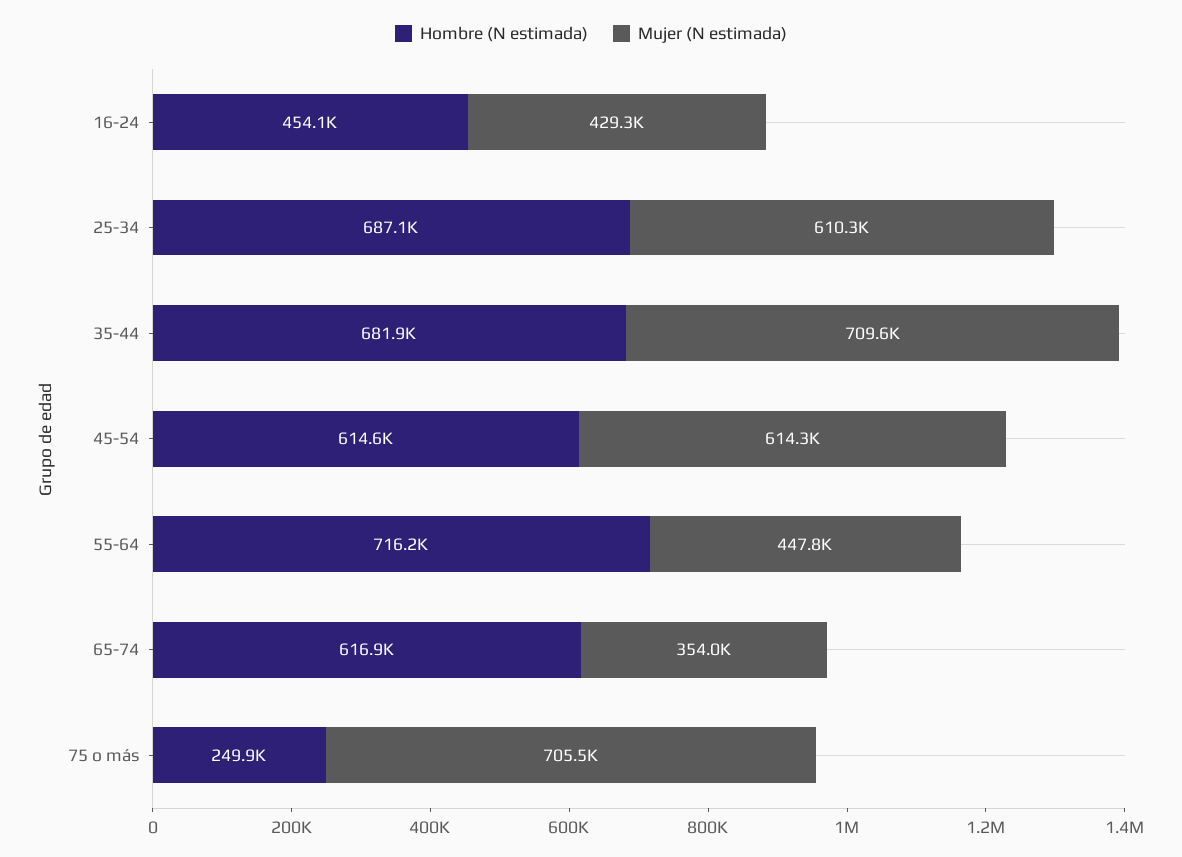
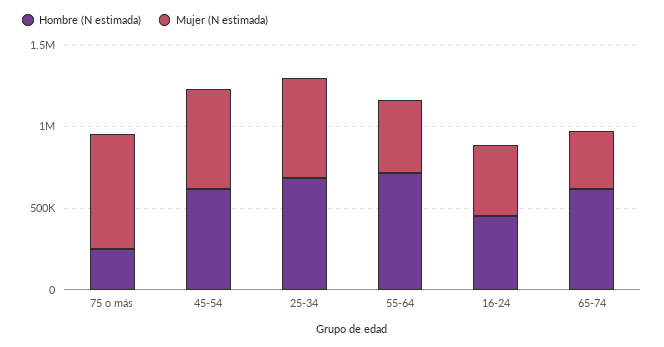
Hombre (N estimada), 35-44: 681900 -> none
Mujer (N estimada), 35-44: 709600 -> none

